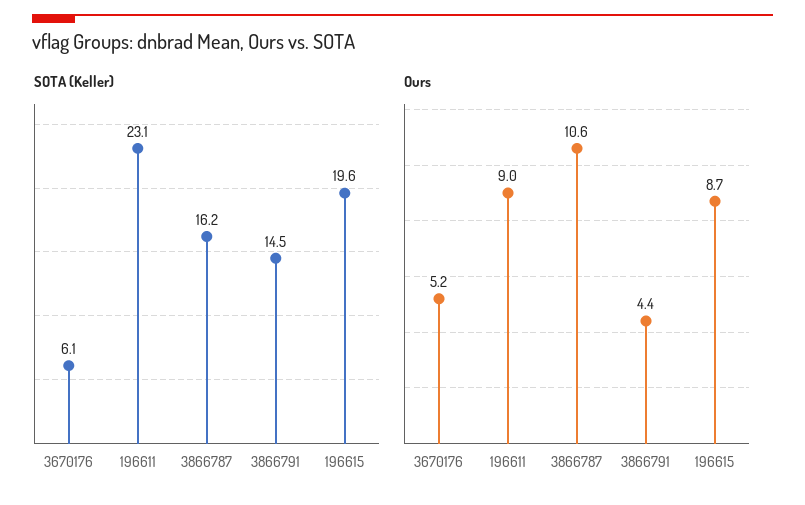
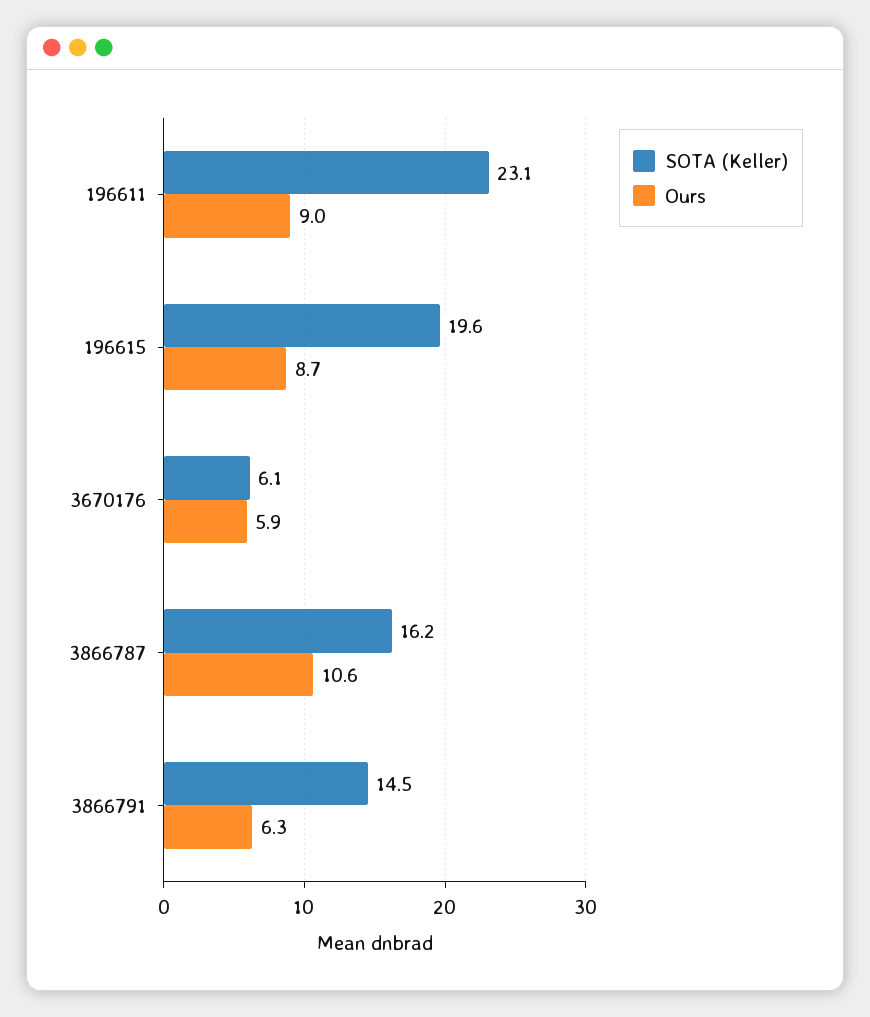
Ours, 3670176: 5.2 -> 5.9
Ours, 3866791: 4.4 -> 6.3

